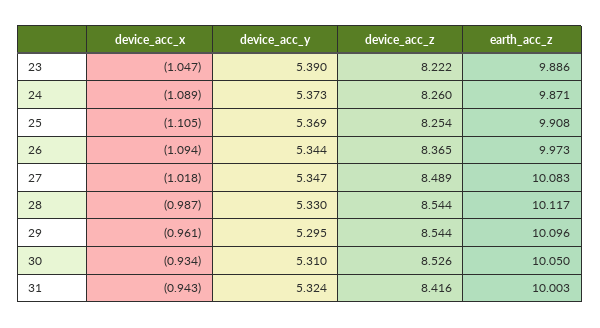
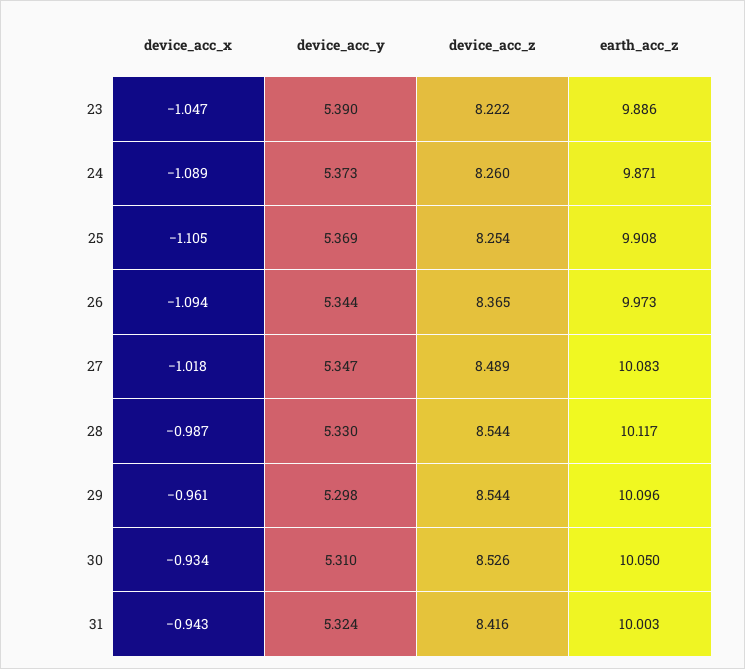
device_acc_y, 29: 5.295 -> 5.298

